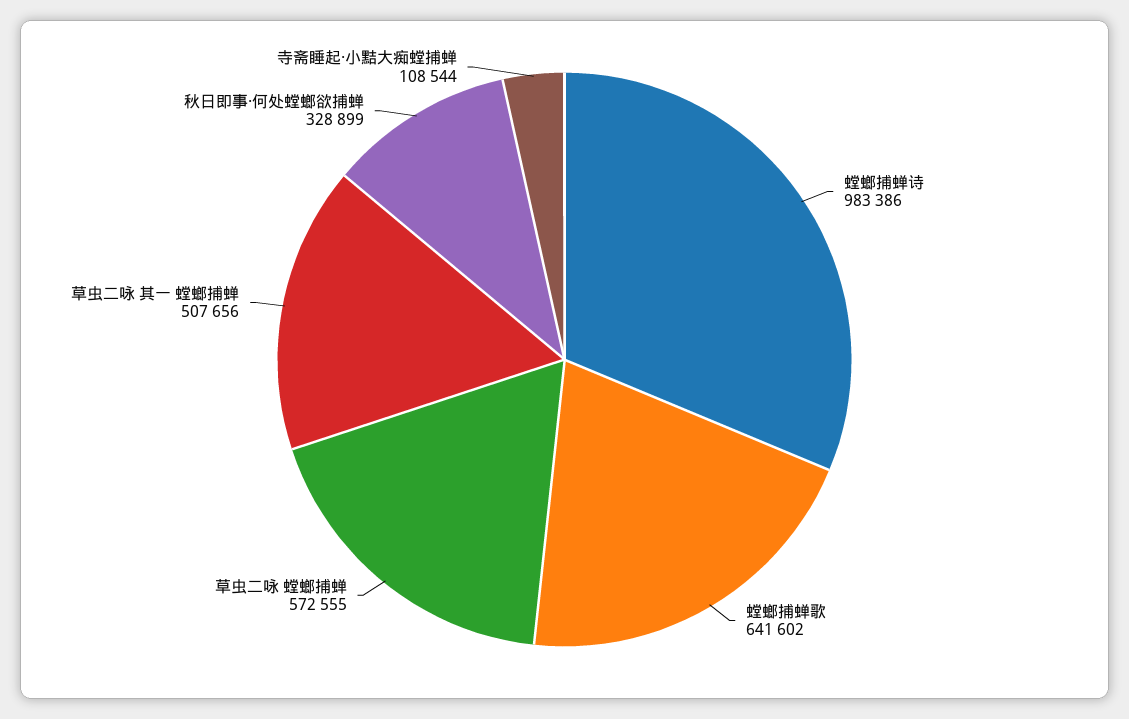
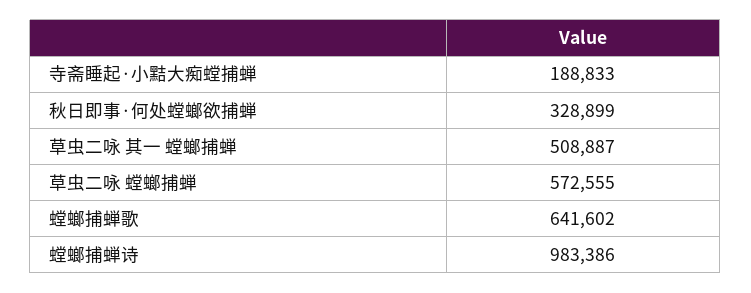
草虫二咏 其一 螳螂捕蝉: 507656 -> 508887
寺斋睡起·小黠大痴螳捕蝉: 108544 -> 188833

